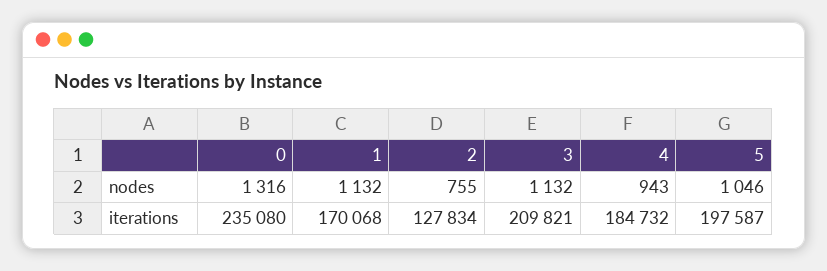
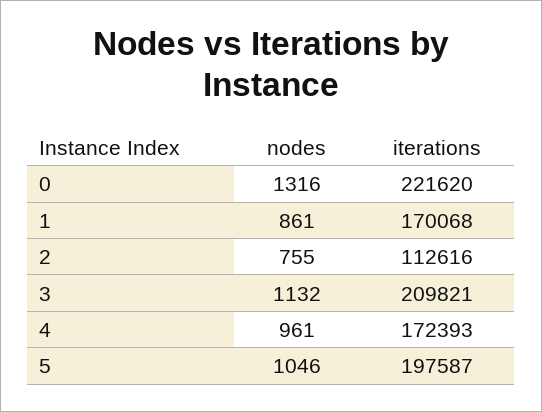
1, nodes: 1132 -> 861
4, nodes: 943 -> 961
0, iterations: 235080 -> 221620
2, iterations: 127834 -> 112616
4, iterations: 184732 -> 172393

